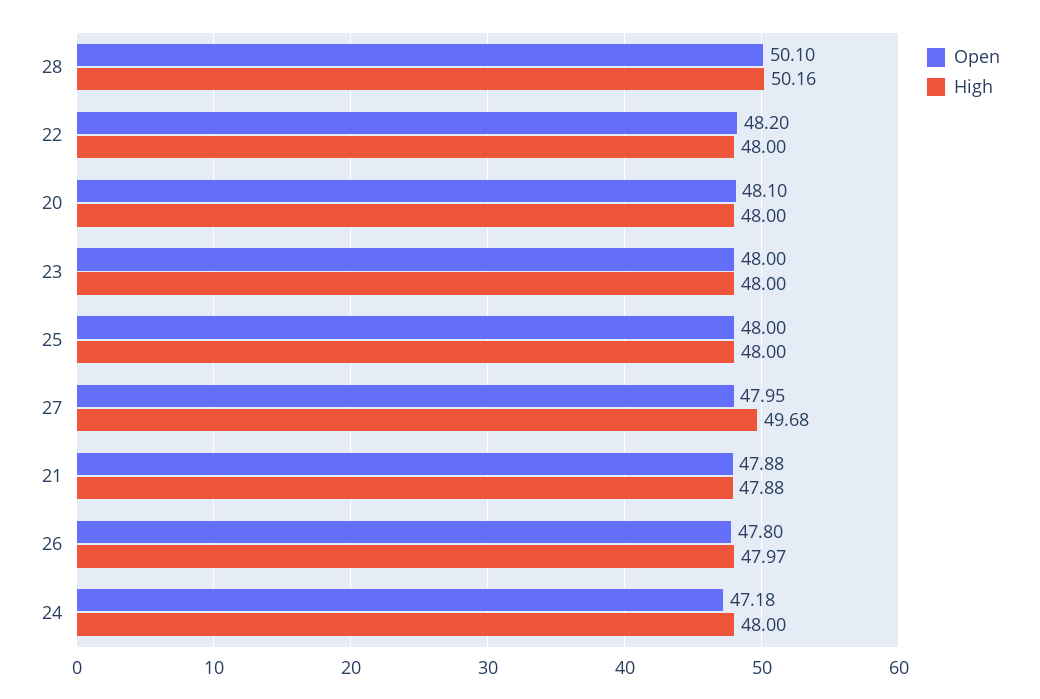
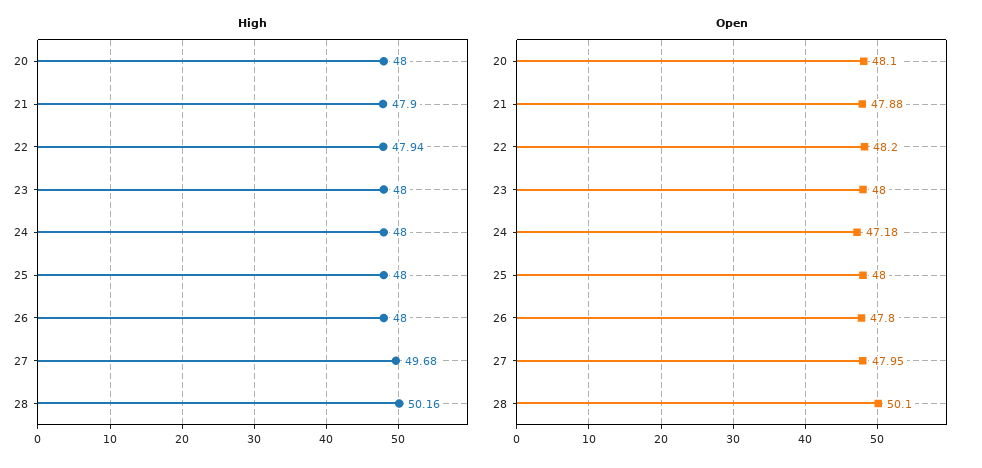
High, 22: 48 -> 47.94
High, 21: 47.88 -> 47.9
High, 26: 47.97 -> 48

